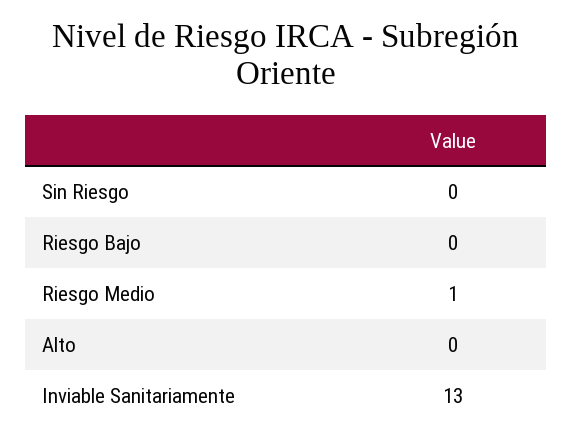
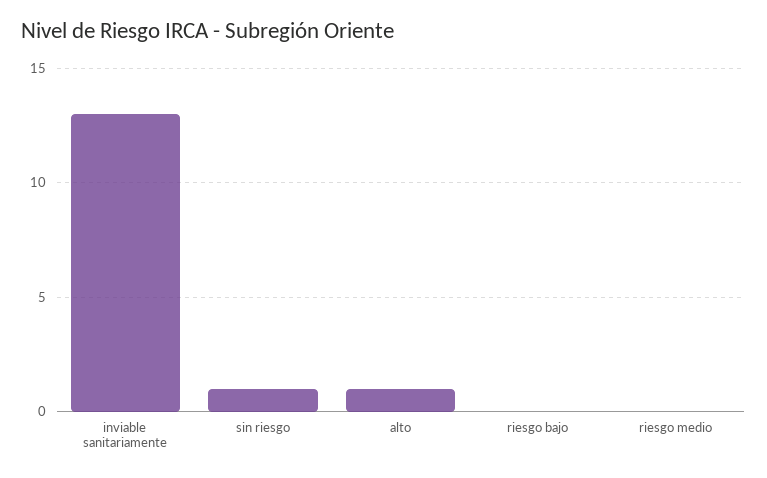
Sin Riesgo: 0 -> 1
Riesgo Medio: 1 -> 0
Alto: 0 -> 1

